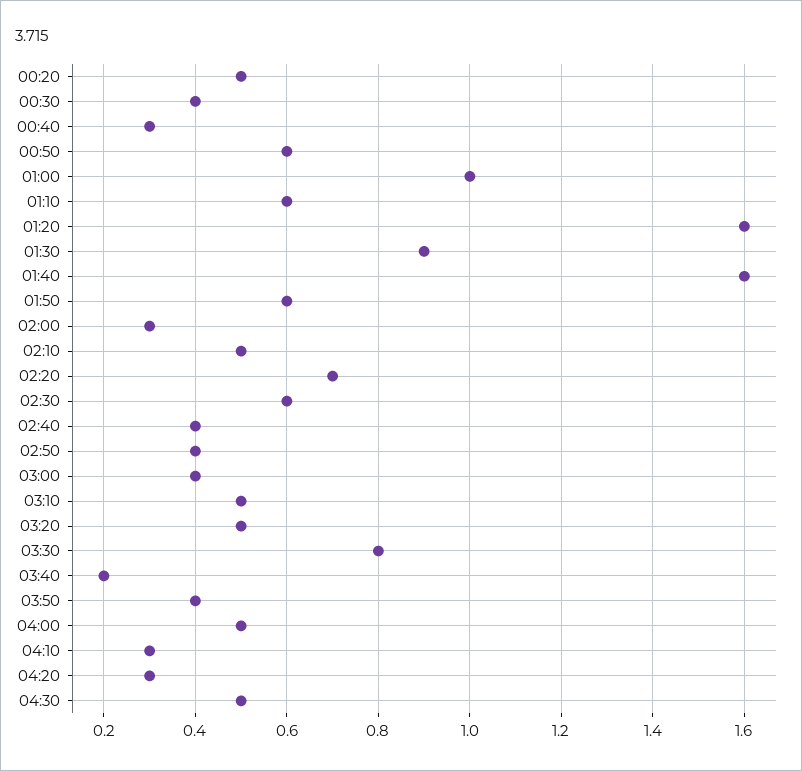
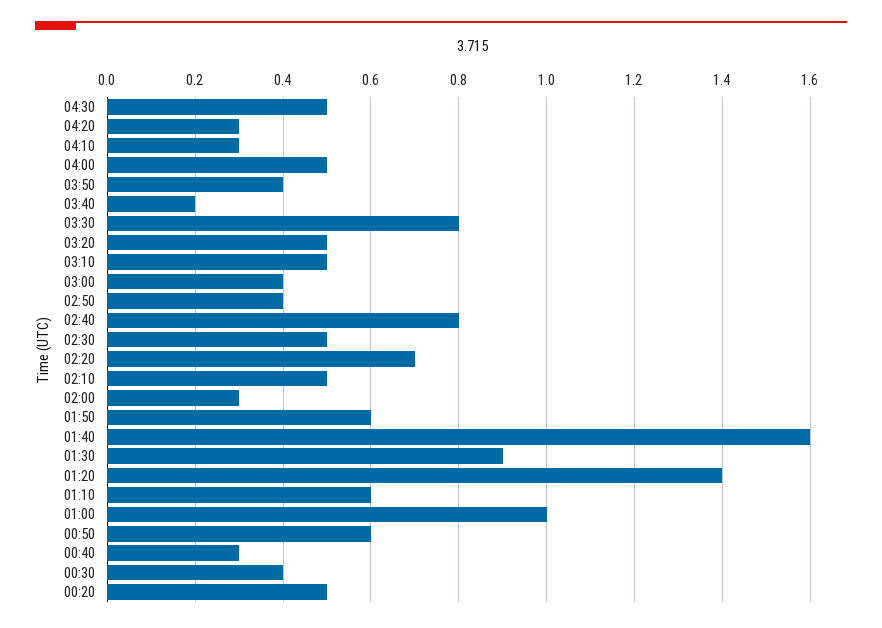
01:20: 1.6 -> 1.4
02:30: 0.6 -> 0.5
02:40: 0.4 -> 0.8

